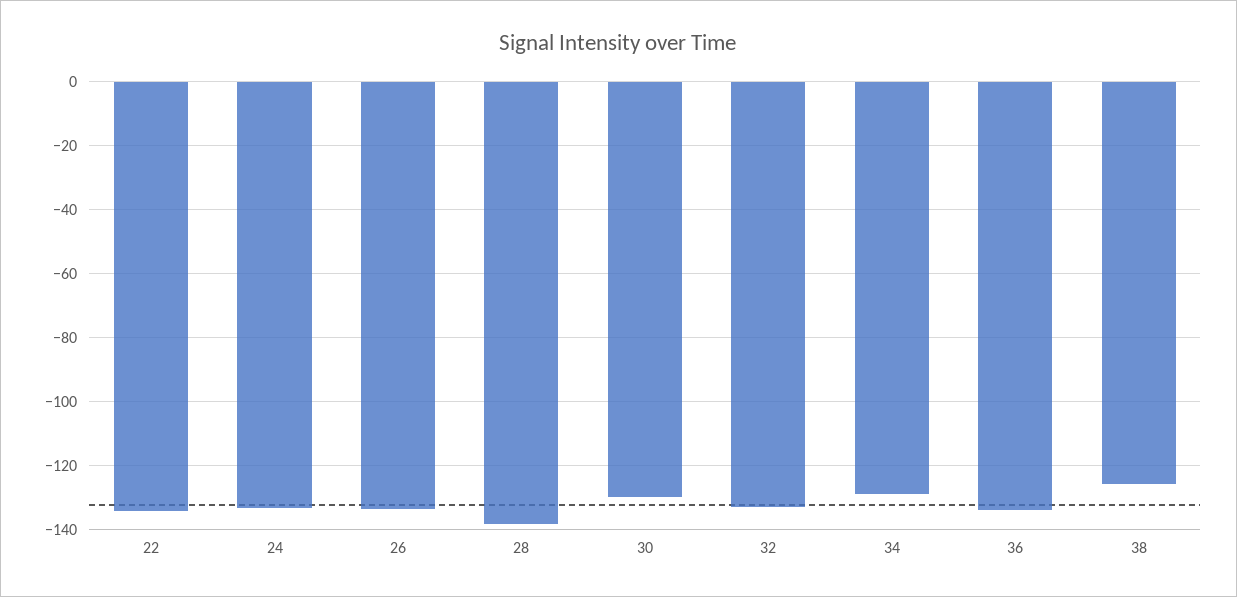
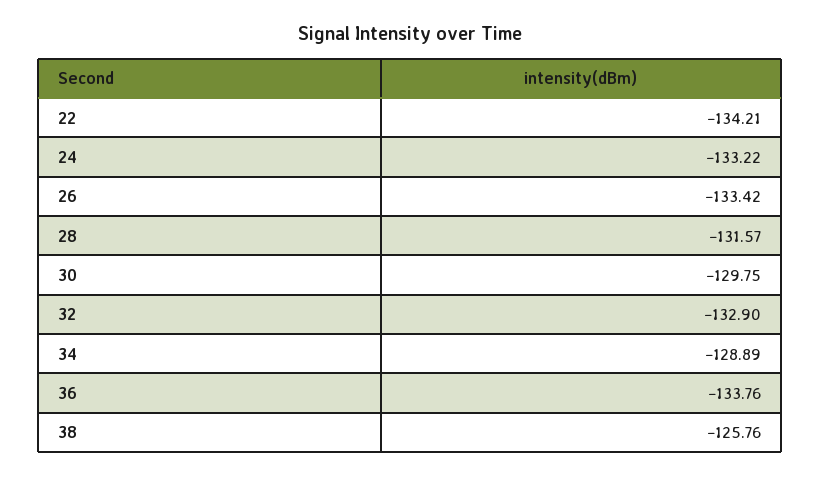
28: -138 -> -131.57

